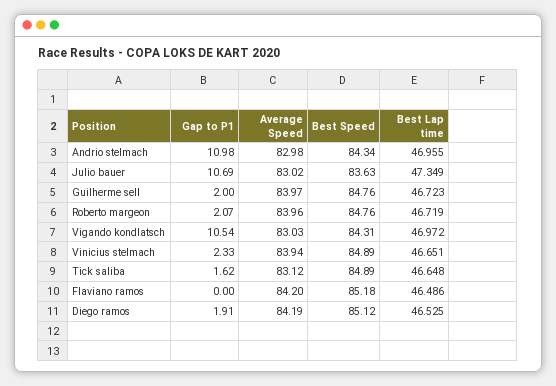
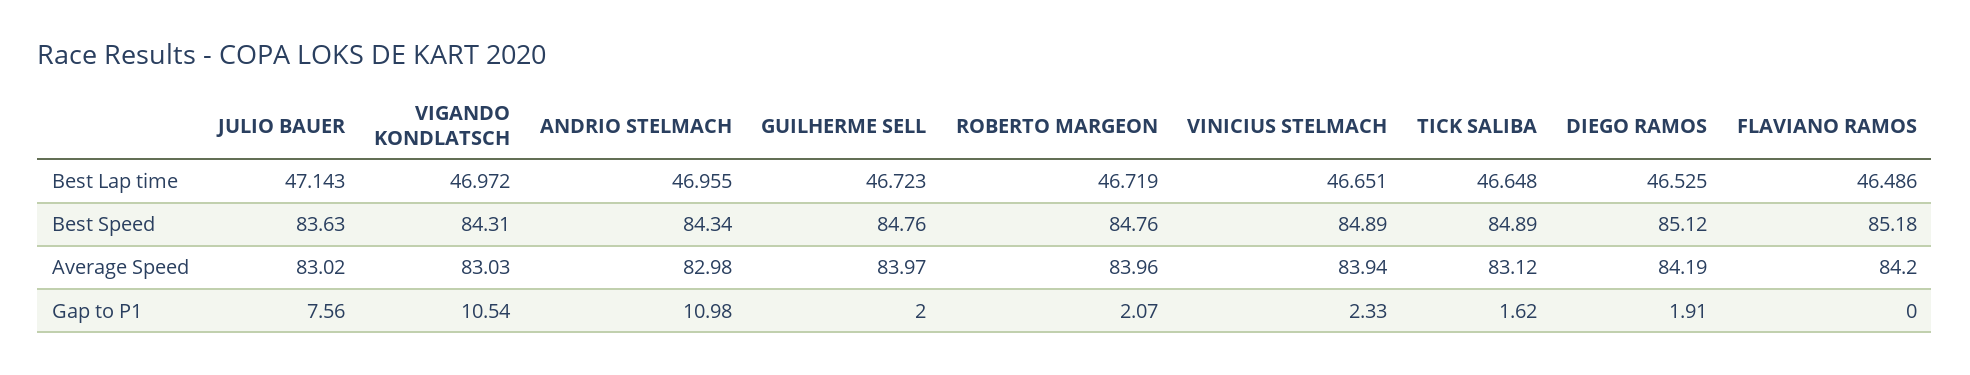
Gap to P1, Julio bauer: 10.69 -> 7.56
Best Lap time, Julio bauer: 47.349 -> 47.143

